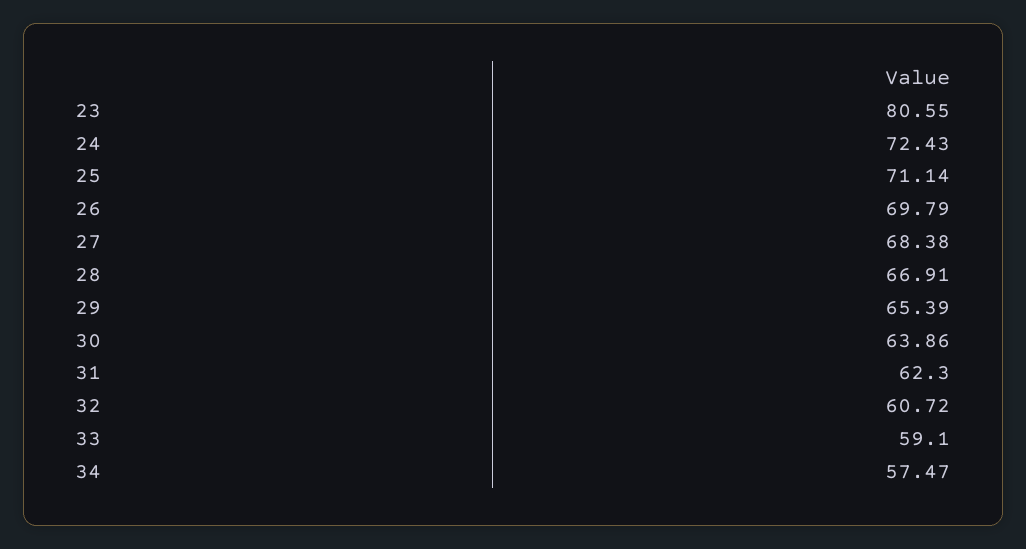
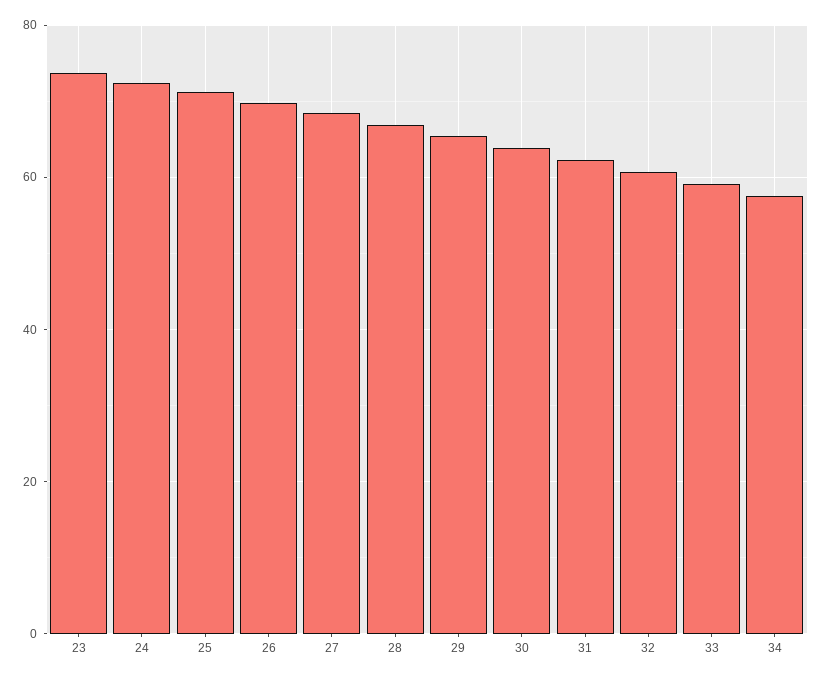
23: 80.55 -> 74

